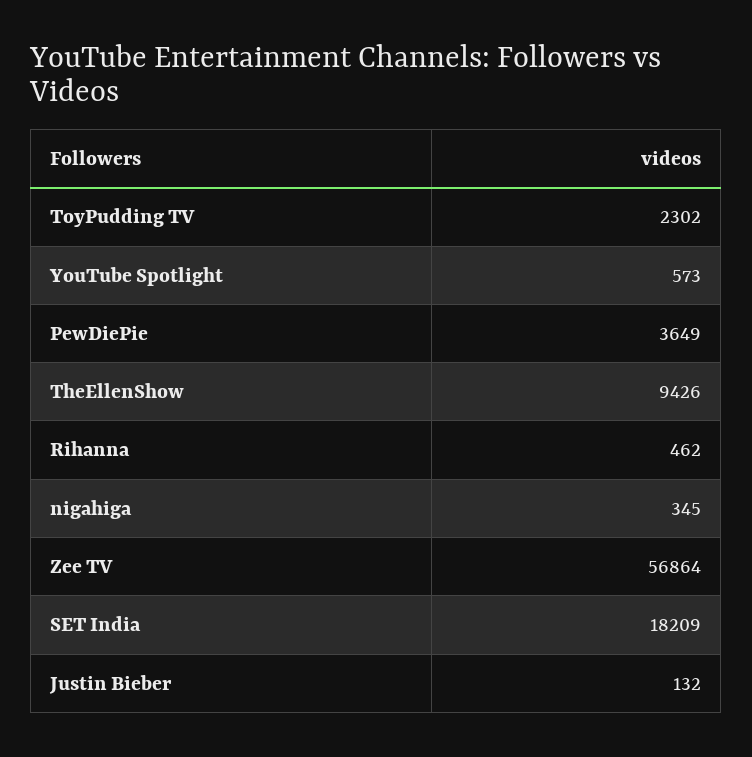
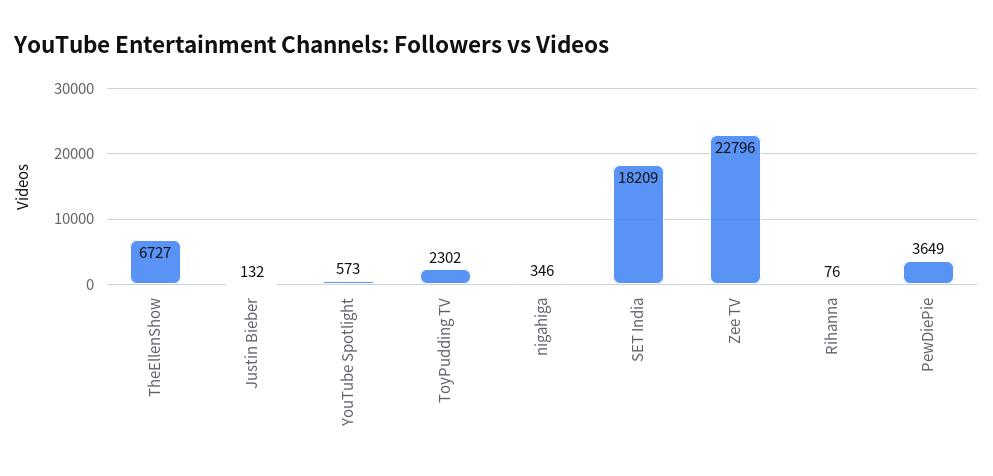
TheEllenShow: 9426 -> 6727
Rihanna: 462 -> 76
nigahiga: 345 -> 346
Zee TV: 56864 -> 22796

